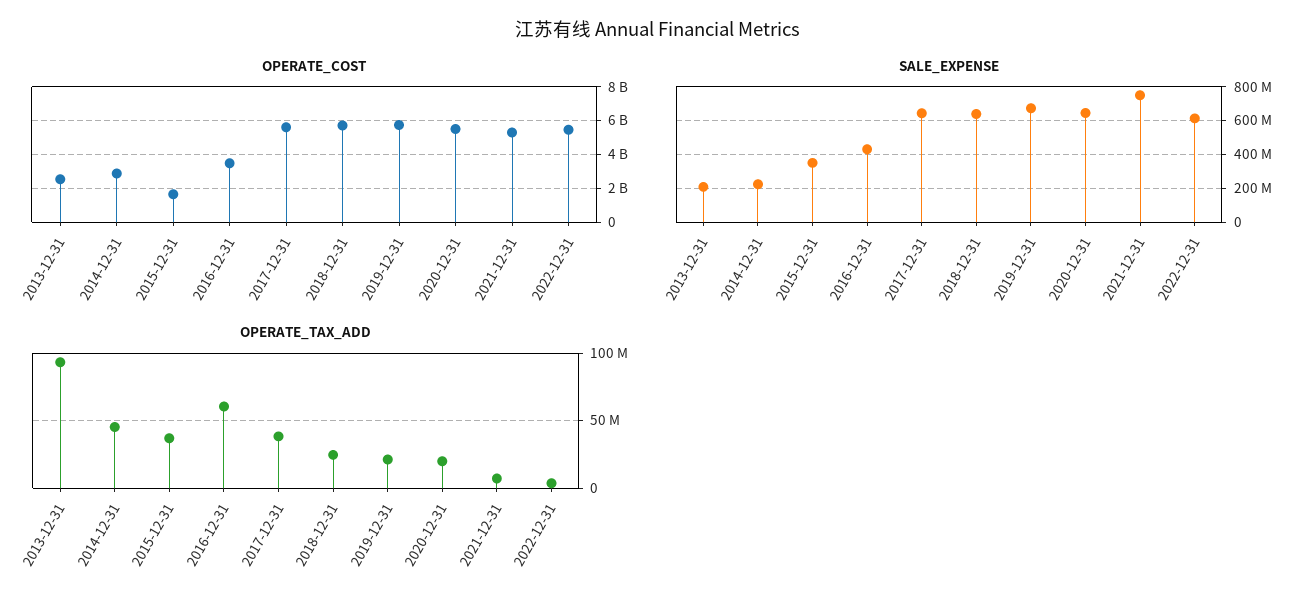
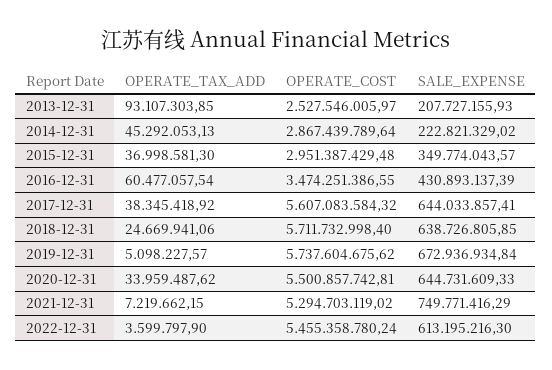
OPERATE_COST, 2015-12-31: 1500000000 -> 2951387429.48
OPERATE_TAX_ADD, 2019-12-31: 20000000 -> 5098227.57
OPERATE_TAX_ADD, 2020-12-31: 20000000 -> 33959487.62

